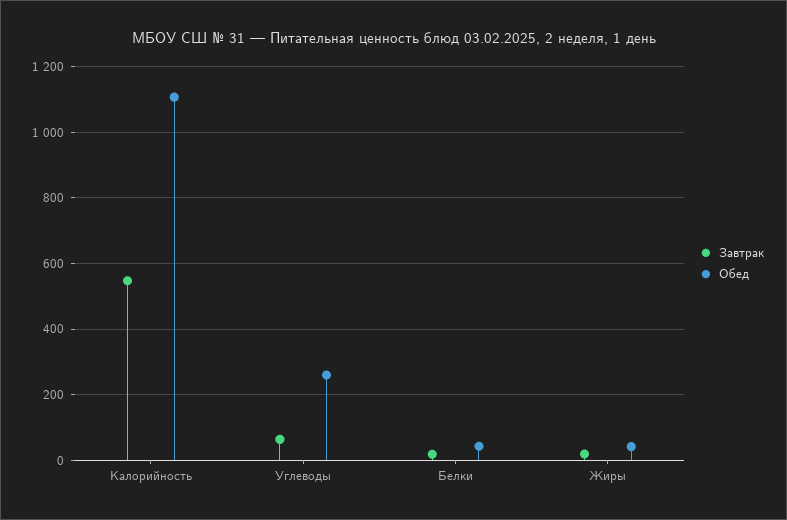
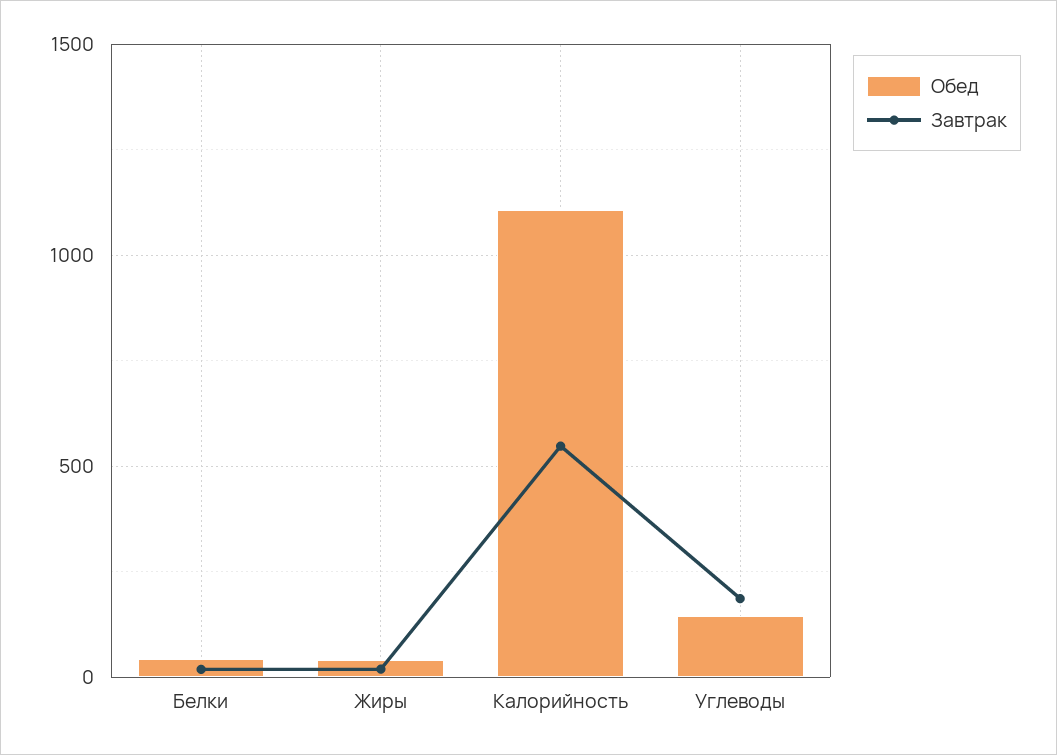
Завтрак, Углеводы: 60 -> 200
Обед, Углеводы: 260 -> 150

